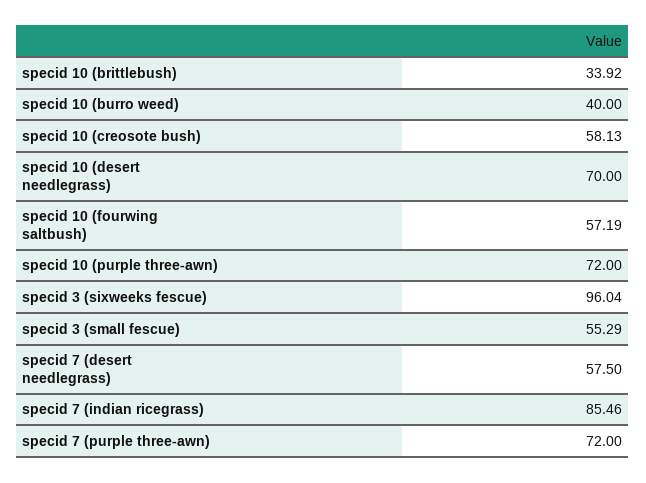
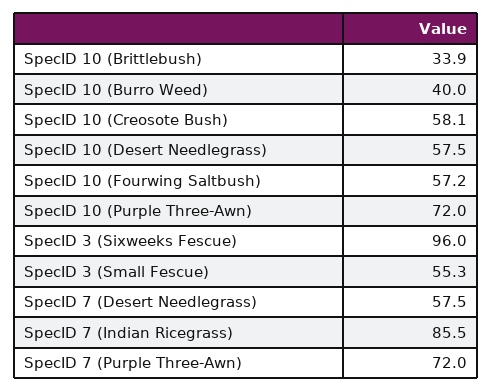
specid 10 (desert needlegrass): 70 -> 57.5

